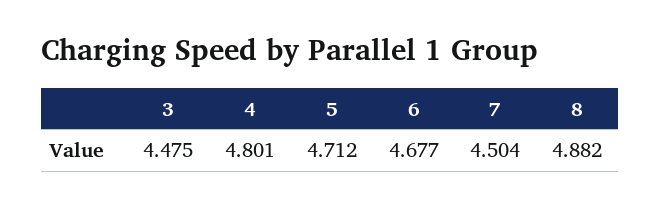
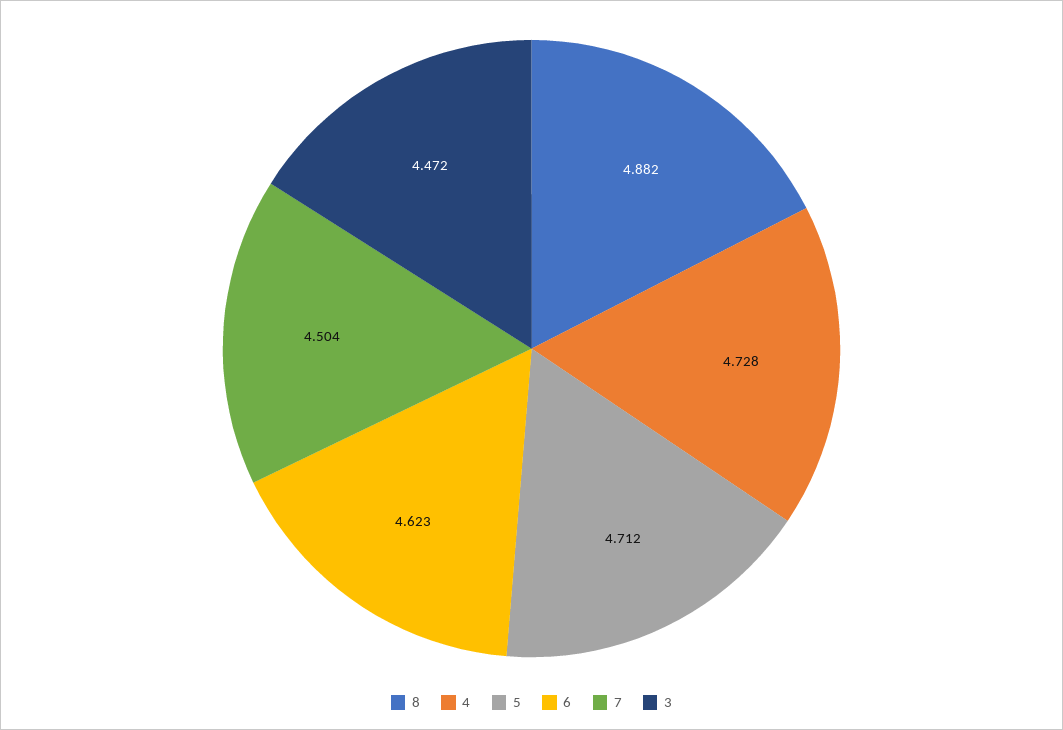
3: 4.475 -> 4.472
4: 4.801 -> 4.728
6: 4.677 -> 4.623

